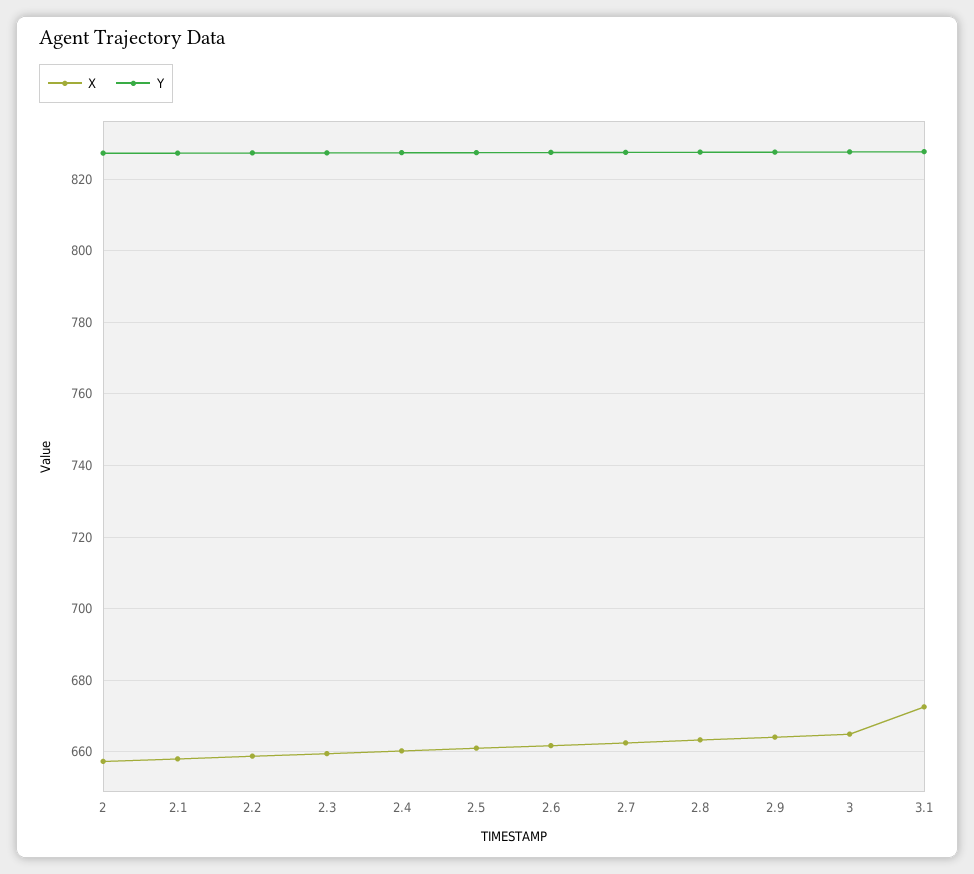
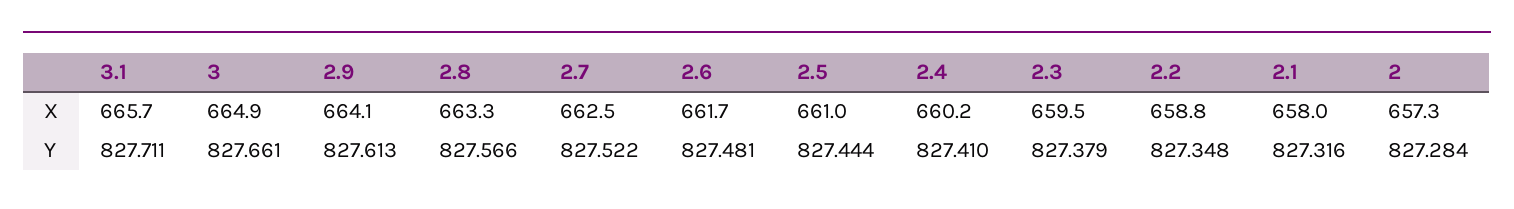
X, 3.1: 672 -> 665.7

